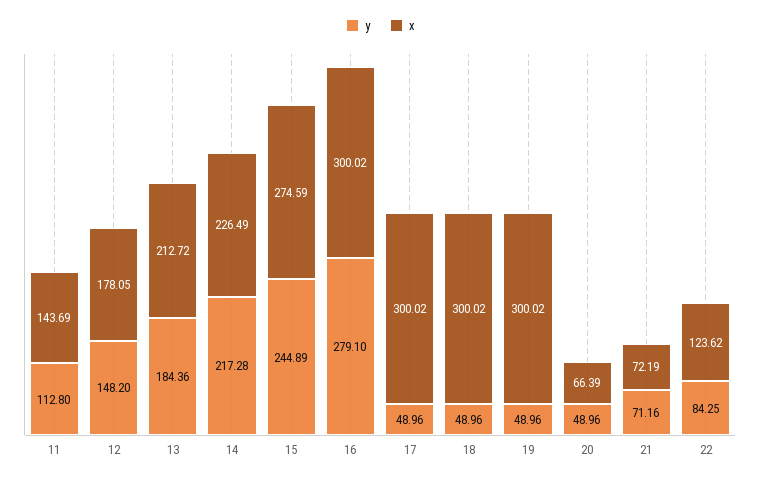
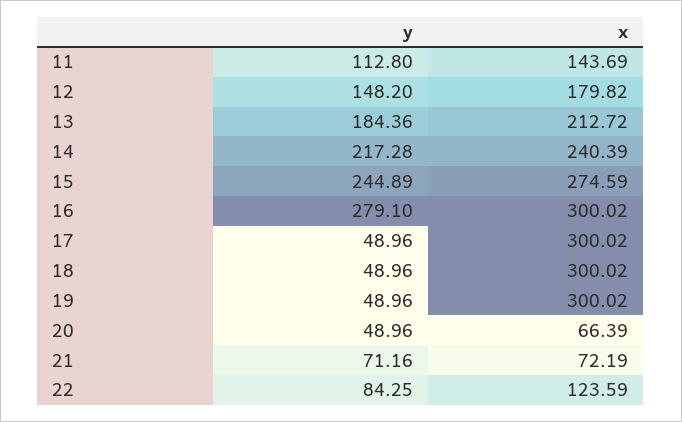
x, 12: 178.05 -> 179.82
x, 14: 226.49 -> 240.39
x, 22: 123.62 -> 123.59

